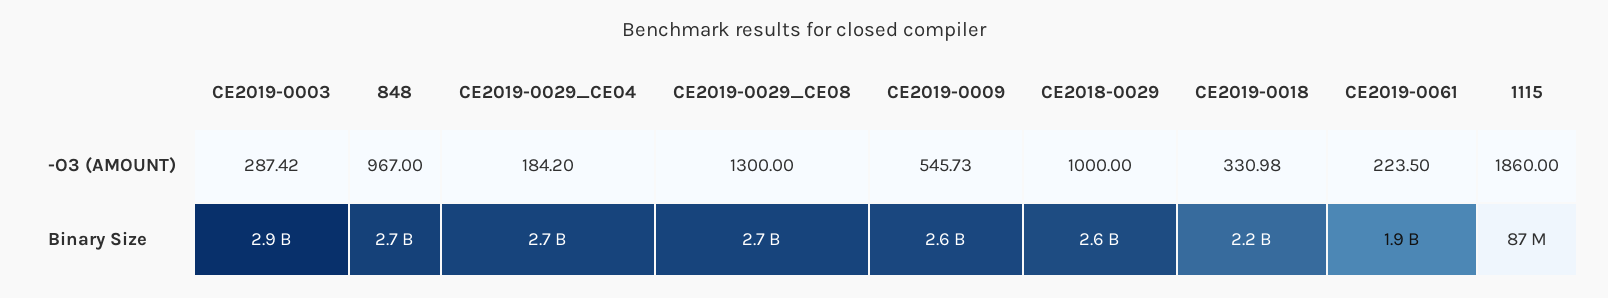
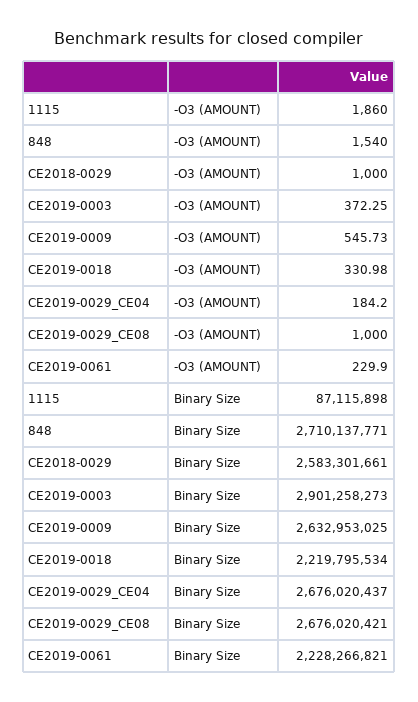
CE2019-0003, -O3 (AMOUNT): 287.42 -> 372.25
848, -O3 (AMOUNT): 967 -> 1540
CE2019-0029_CE08, -O3 (AMOUNT): 1300 -> 1000
CE2019-0061, -O3 (AMOUNT): 223.5 -> 229.9
CE2019-0061, Binary Size: 1900000000 -> 2228266821

